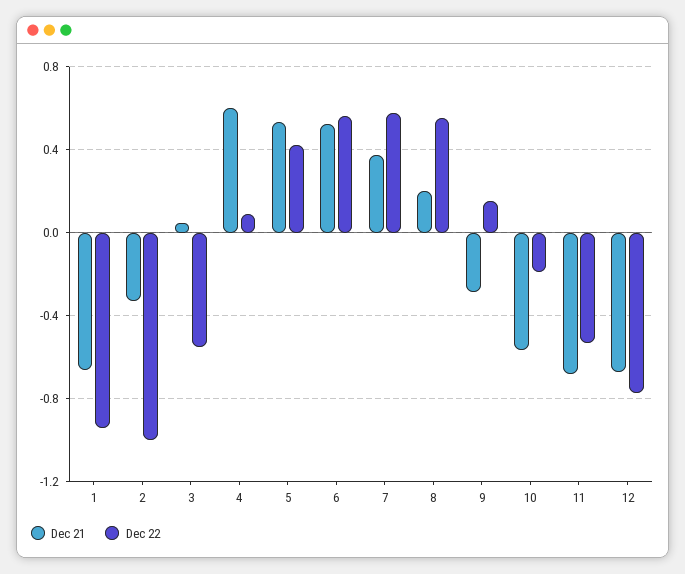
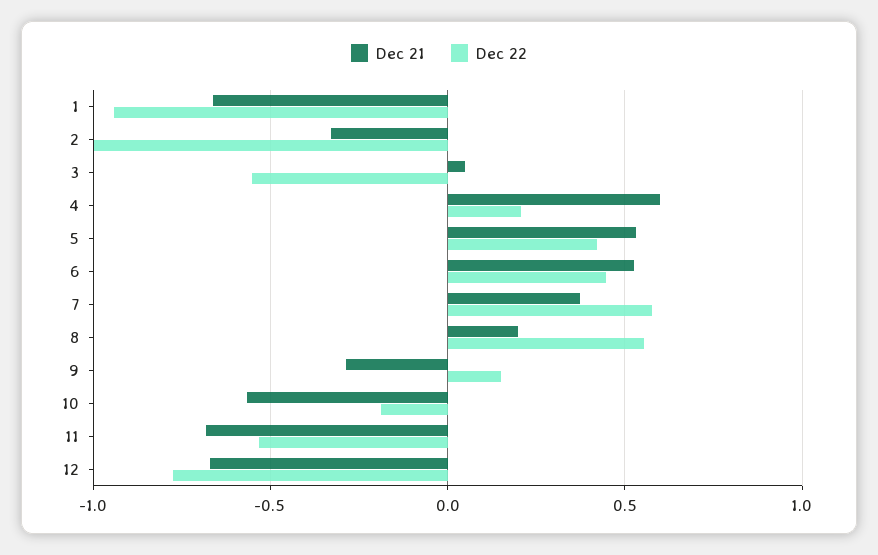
Dec 22, 4: 0.1 -> 0.2
Dec 22, 6: 0.55 -> 0.45

